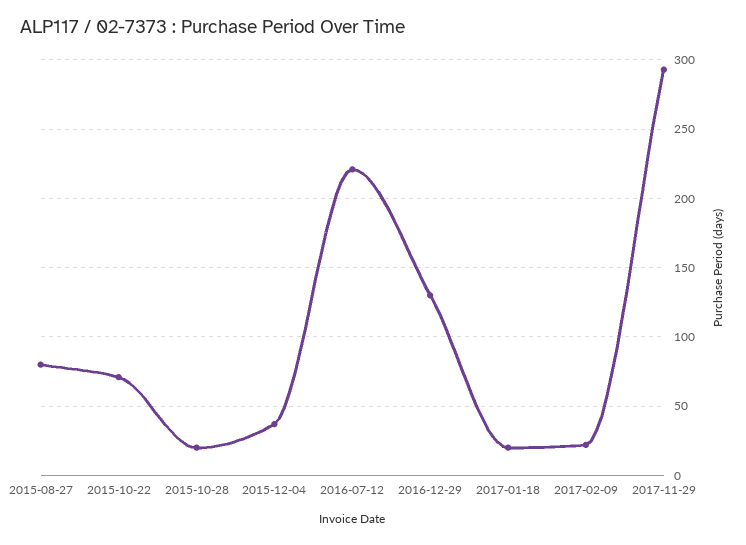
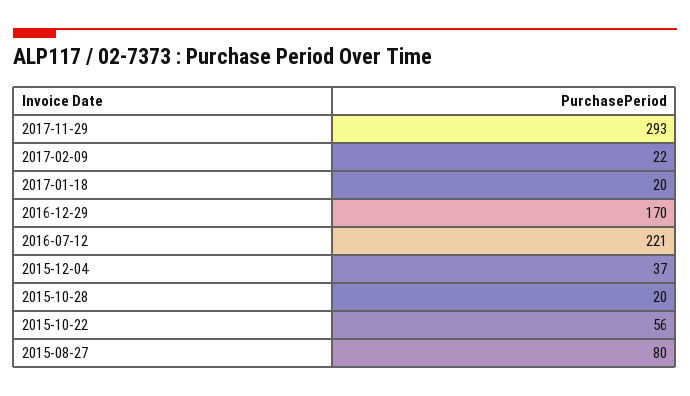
2015-10-22: 70 -> 56
2016-12-29: 130 -> 170

